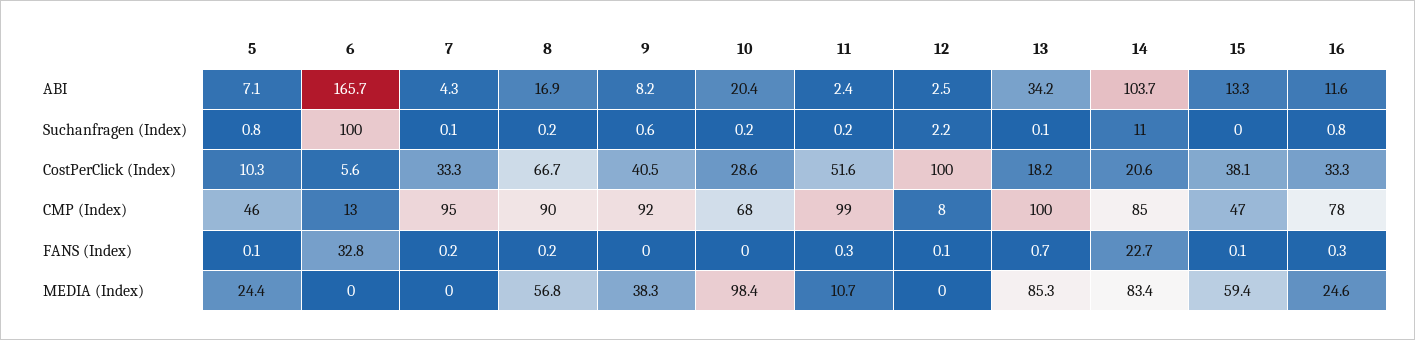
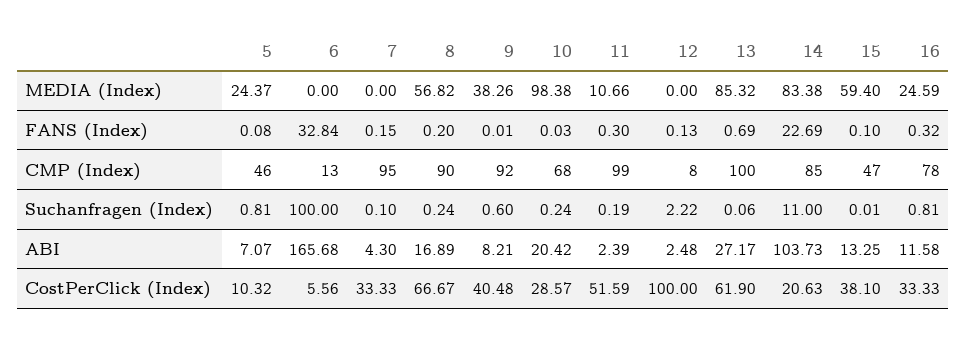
13, ABI: 34.2 -> 27.17
13, CostPerClick (Index): 18.2 -> 61.9

